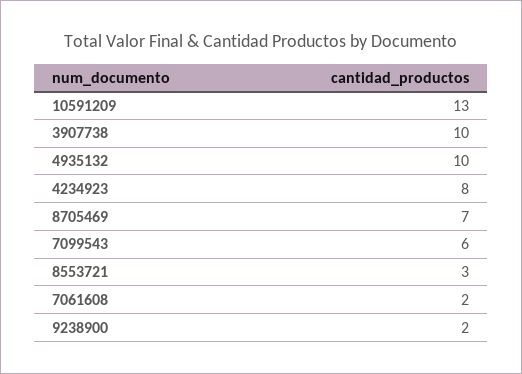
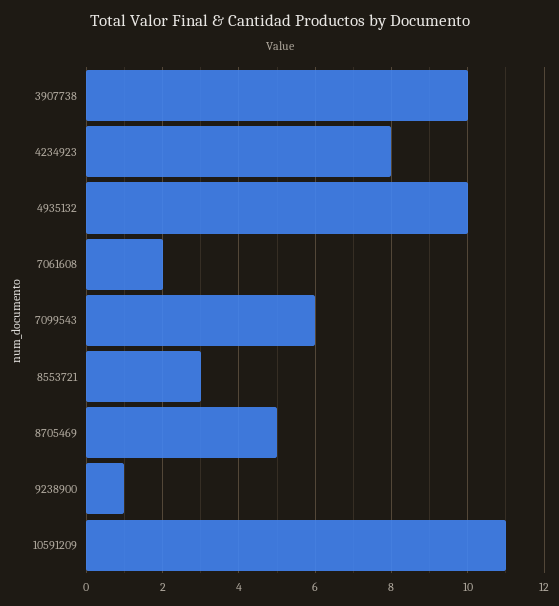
10591209: 13 -> 11
8705469: 7 -> 5
9238900: 2 -> 1

